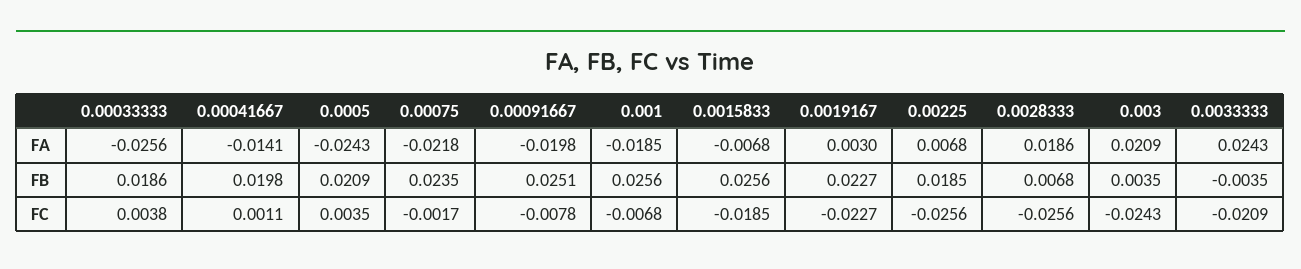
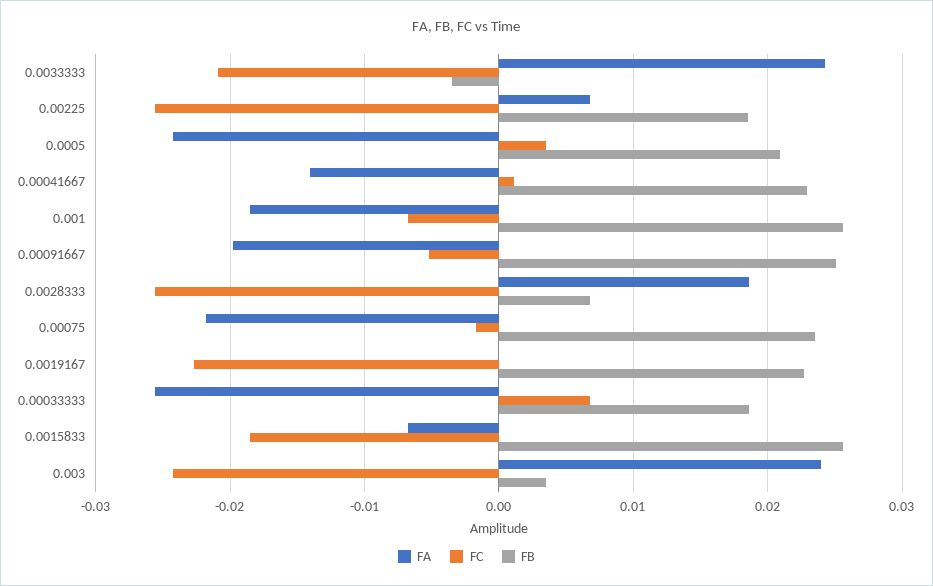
FA, 0.0019167: 0.003 -> 0
FA, 0.003: 0.0209 -> 0.024
FB, 0.00041667: 0.0198 -> 0.023
FC, 0.00033333: 0.0038 -> 0.007
FC, 0.00091667: -0.0078 -> -0.005

